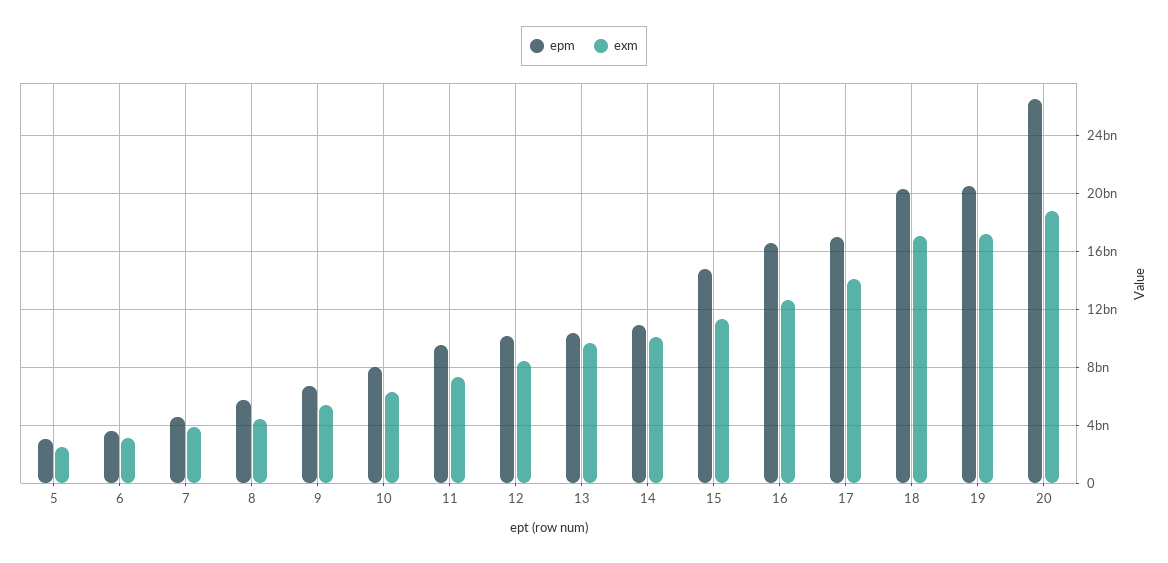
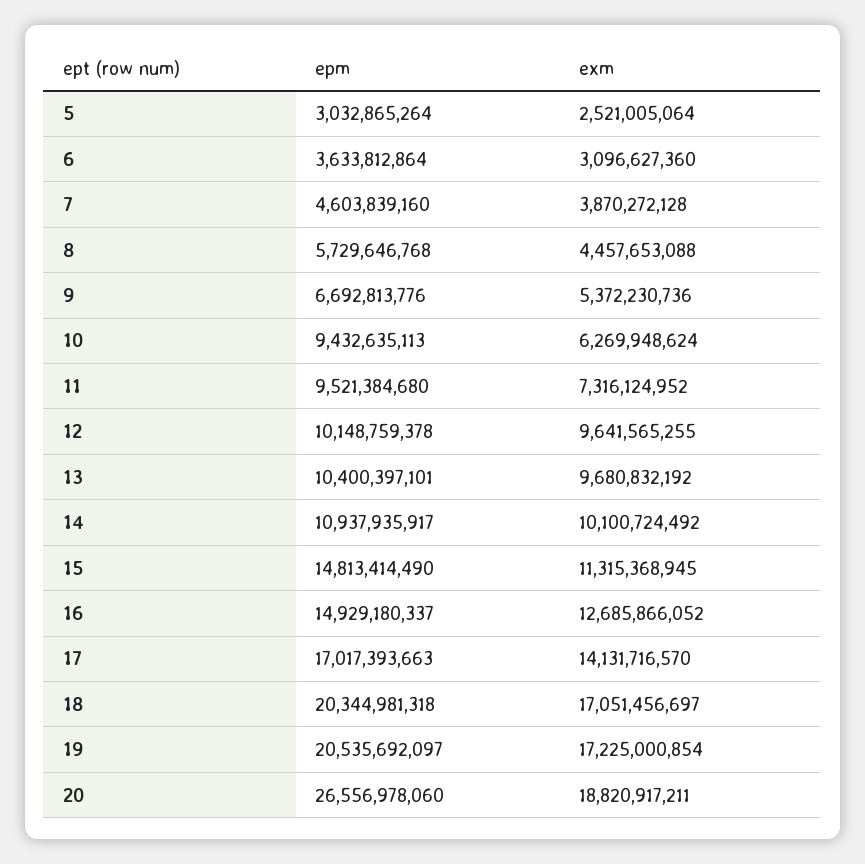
epm, 10: 8000000000 -> 9432635113
exm, 12: 8500000000 -> 9641565255
epm, 16: 16500000000 -> 14929180337

